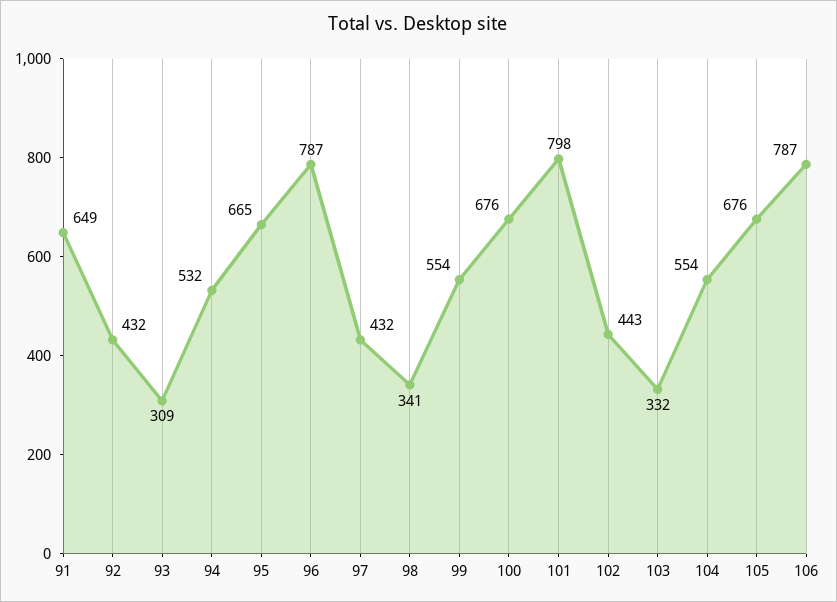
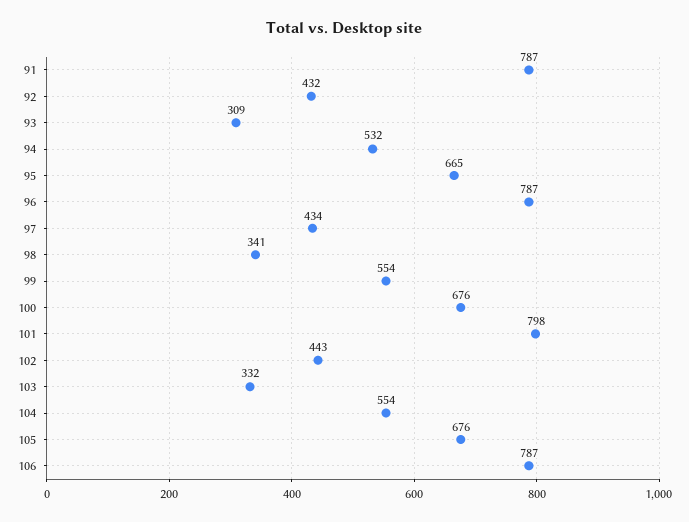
91: 649 -> 787
97: 432 -> 434

